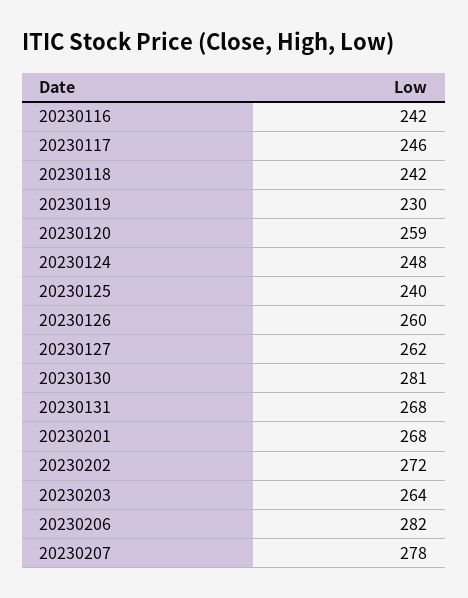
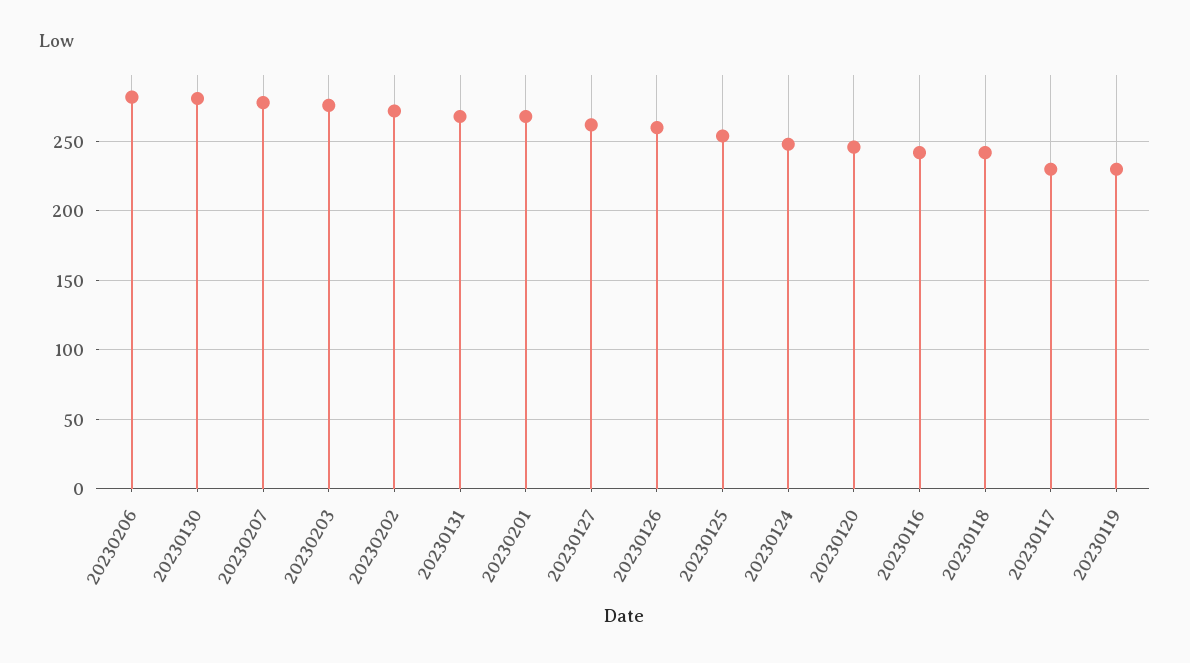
20230117: 246 -> 230
20230120: 259 -> 245
20230125: 240 -> 255
20230203: 264 -> 275

